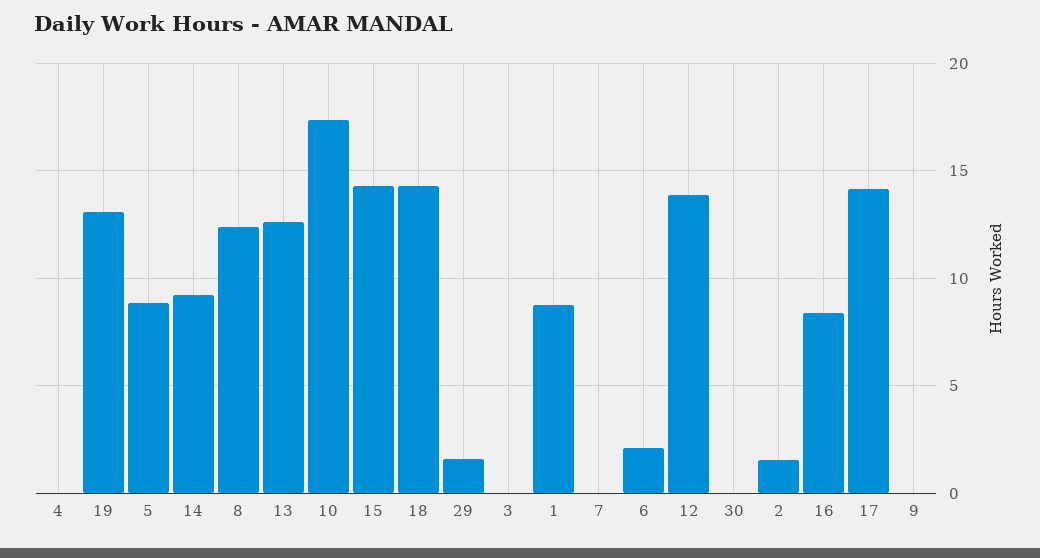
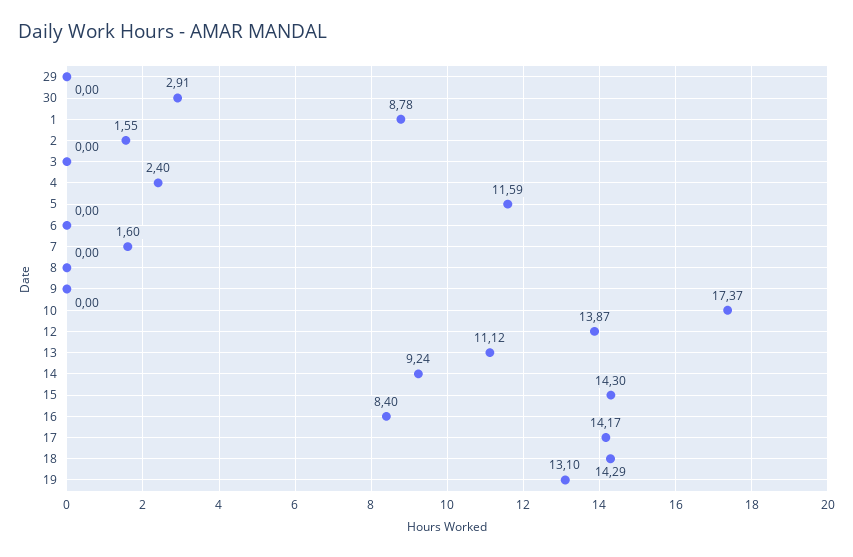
4: 0 -> 2.4
5: 9 -> 11.59
8: 12.5 -> 0
13: 12.5 -> 11.12
29: 1.5 -> 0
7: 0 -> 1.6
6: 2 -> 0
30: 0 -> 2.91

